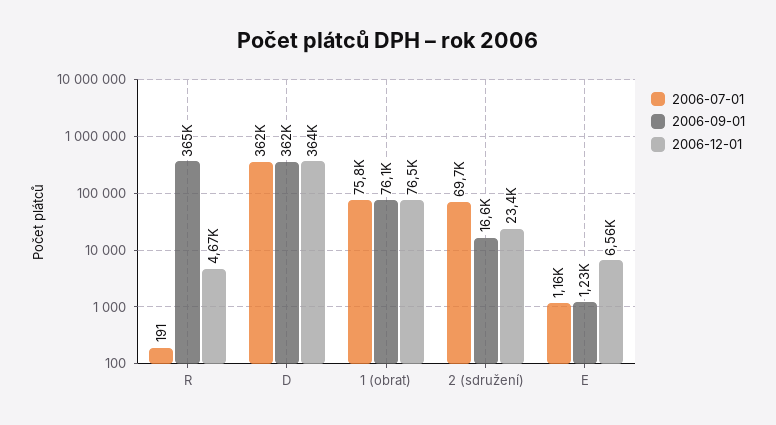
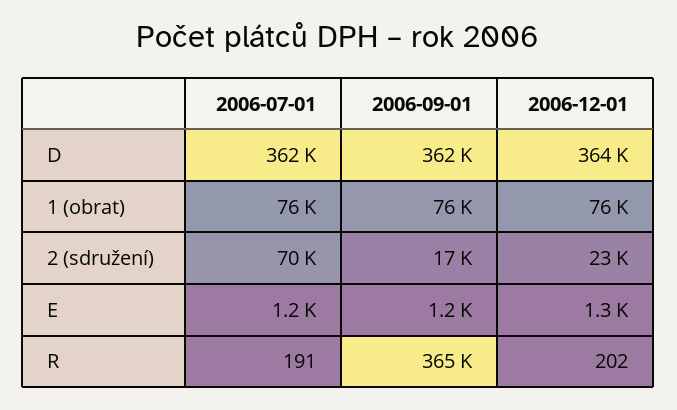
2006-12-01, R: 4670 -> 202
2006-12-01, E: 6560 -> 1300

